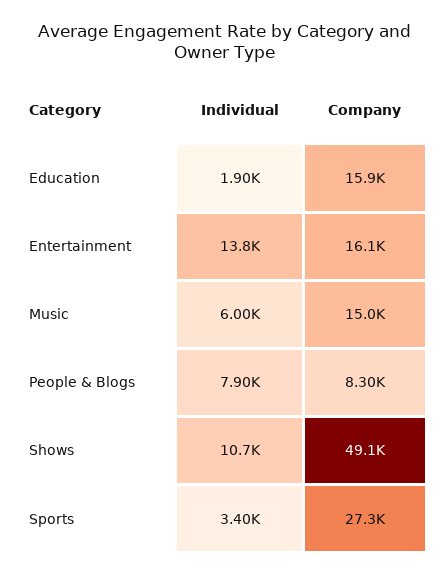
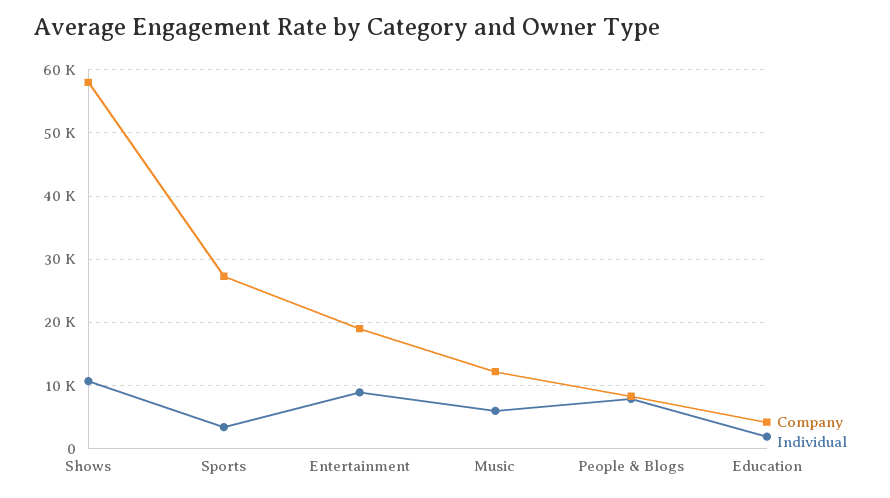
Company, Education: 15900 -> 4000
Individual, Entertainment: 13800 -> 9000
Company, Entertainment: 16100 -> 19000
Company, Music: 15000 -> 12000
Company, Shows: 49100 -> 58000

